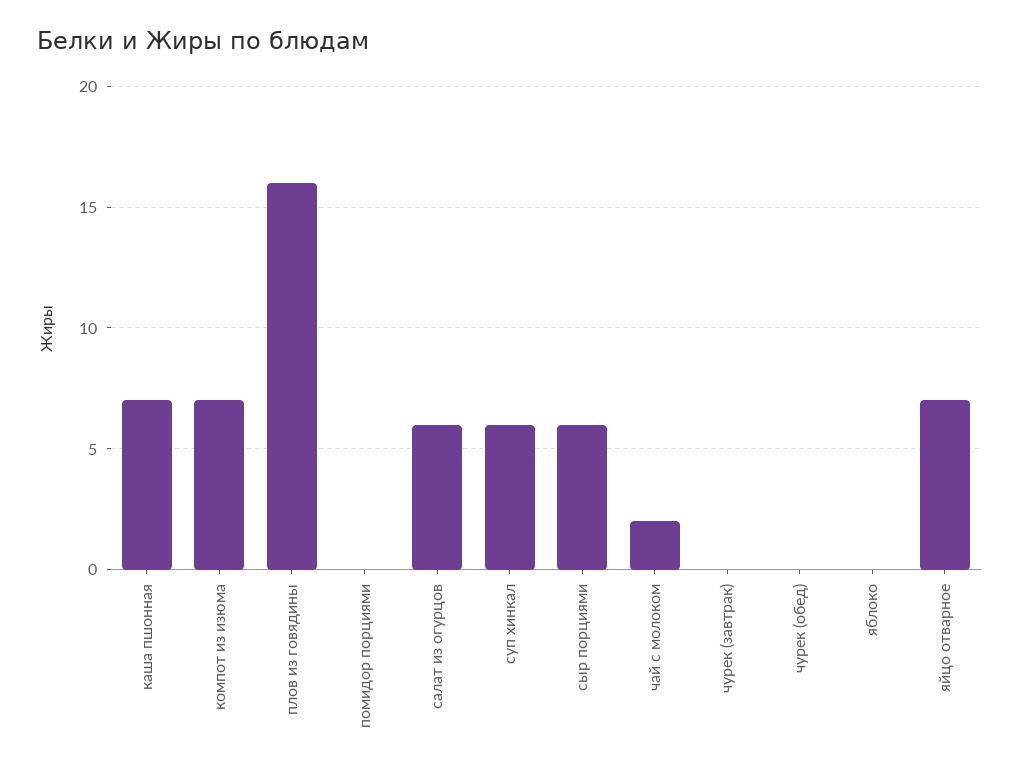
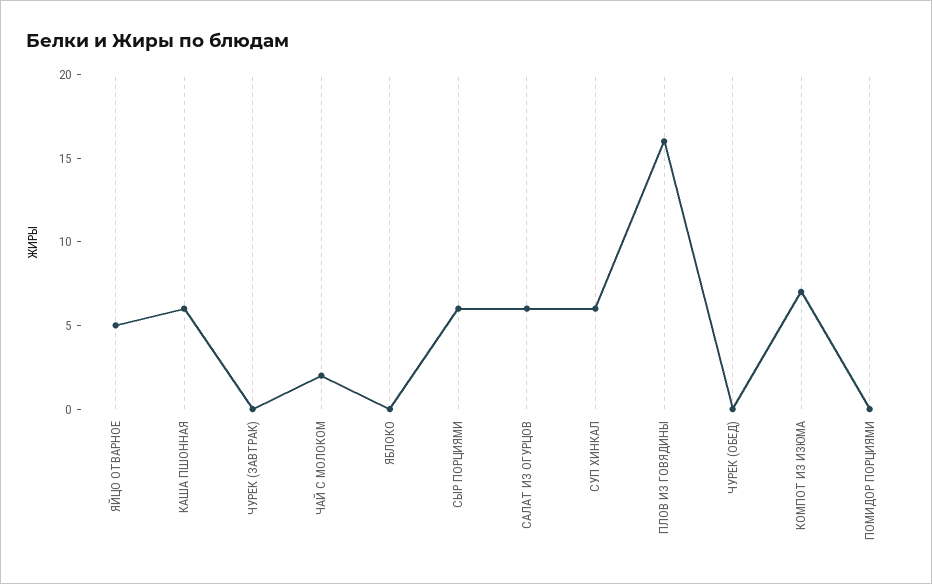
каша пшонная: 7 -> 6
яйцо отварное: 7 -> 5

